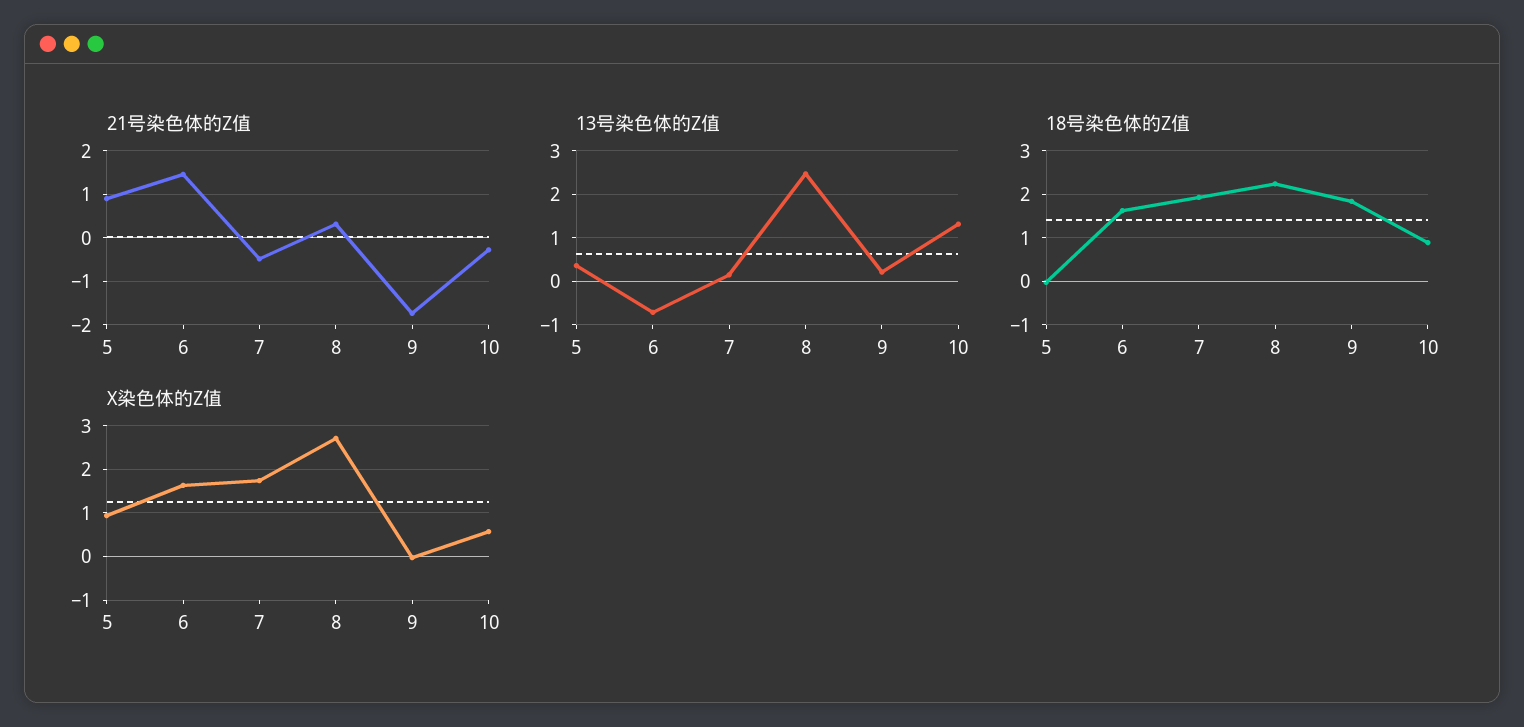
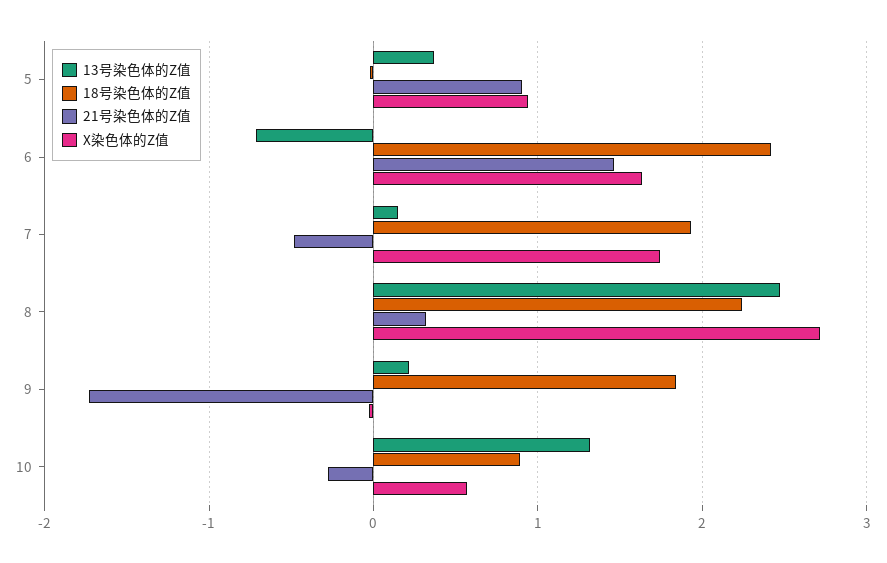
18号染色体的Z值, 6: 1.6 -> 2.4

